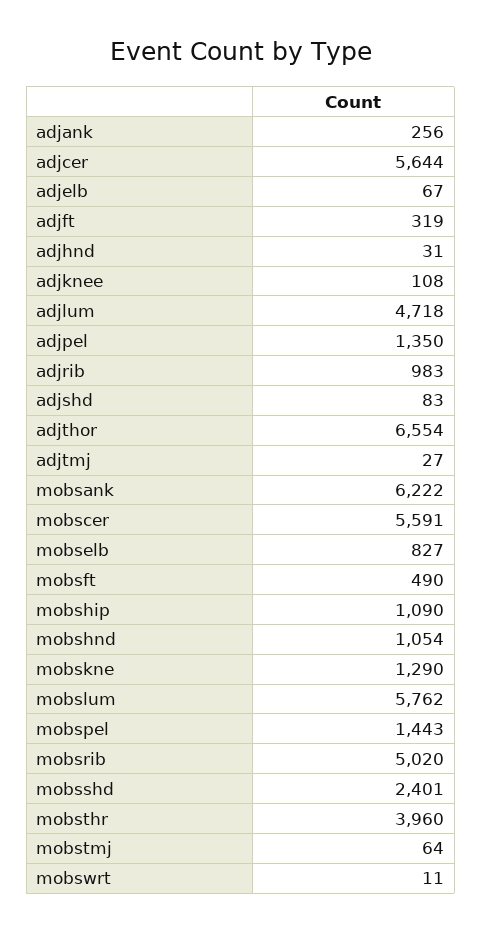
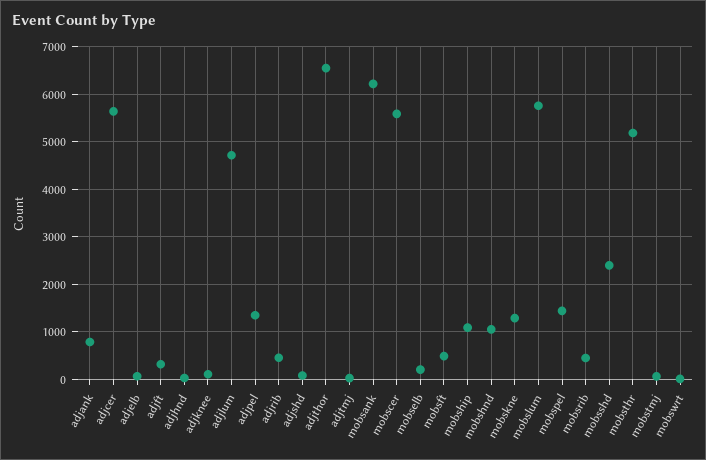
adjank: 256 -> 800
adjrib: 983 -> 400
mobselb: 827 -> 200
mobsrib: 5020 -> 400
mobsthr: 3960 -> 5200

